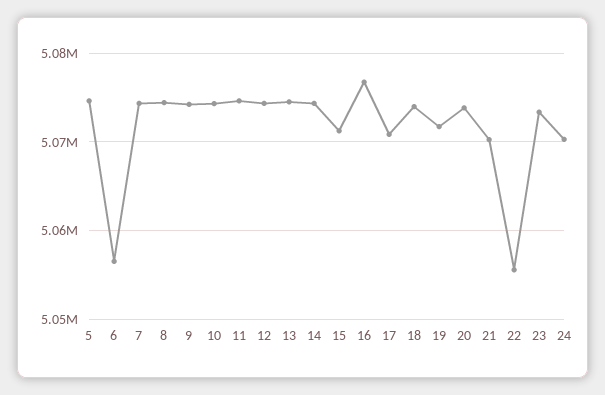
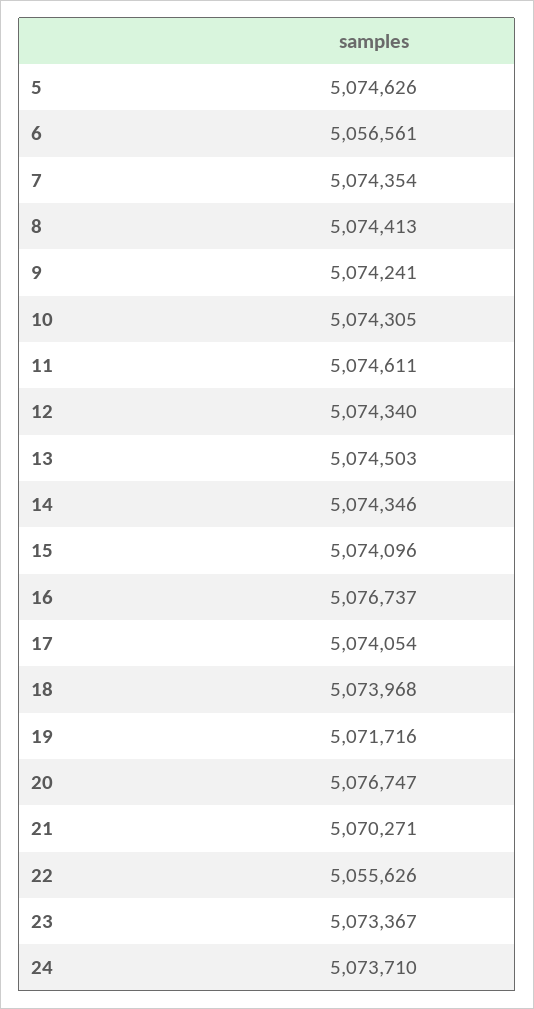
15: 5071000 -> 5074096
17: 5071000 -> 5074054
20: 5074000 -> 5076747
24: 5070000 -> 5073710

